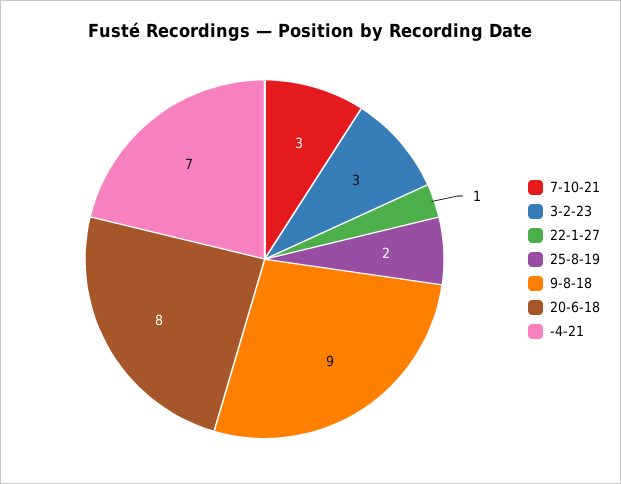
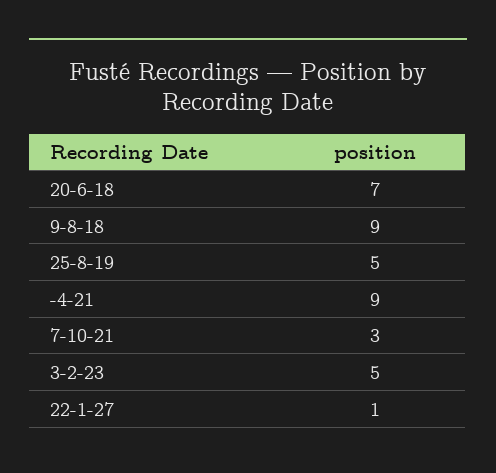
3-2-23: 3 -> 5
25-8-19: 2 -> 5
20-6-18: 8 -> 7
-4-21: 7 -> 9

